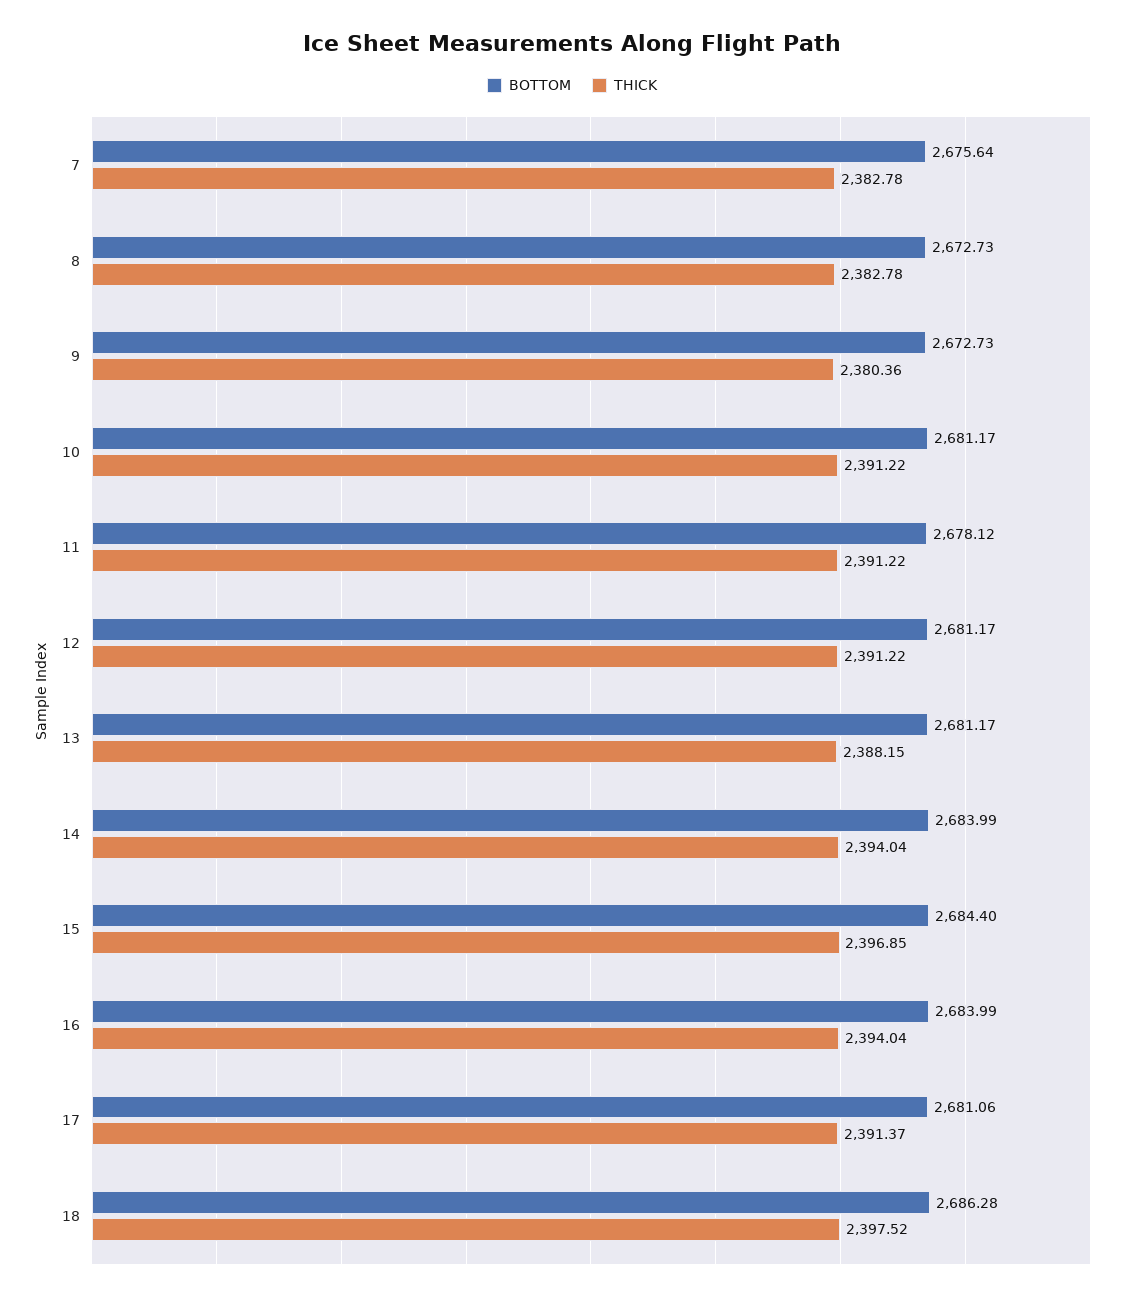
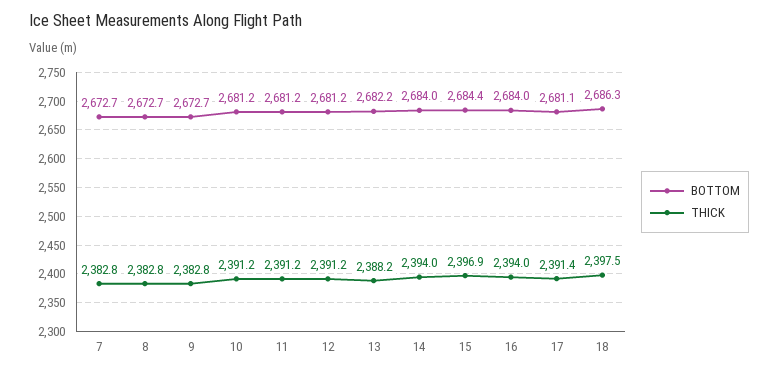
BOTTOM, 7: 2675.64 -> 2672.7
THICK, 9: 2380.36 -> 2382.8
BOTTOM, 11: 2678.12 -> 2681.2
BOTTOM, 13: 2681.17 -> 2682.2

